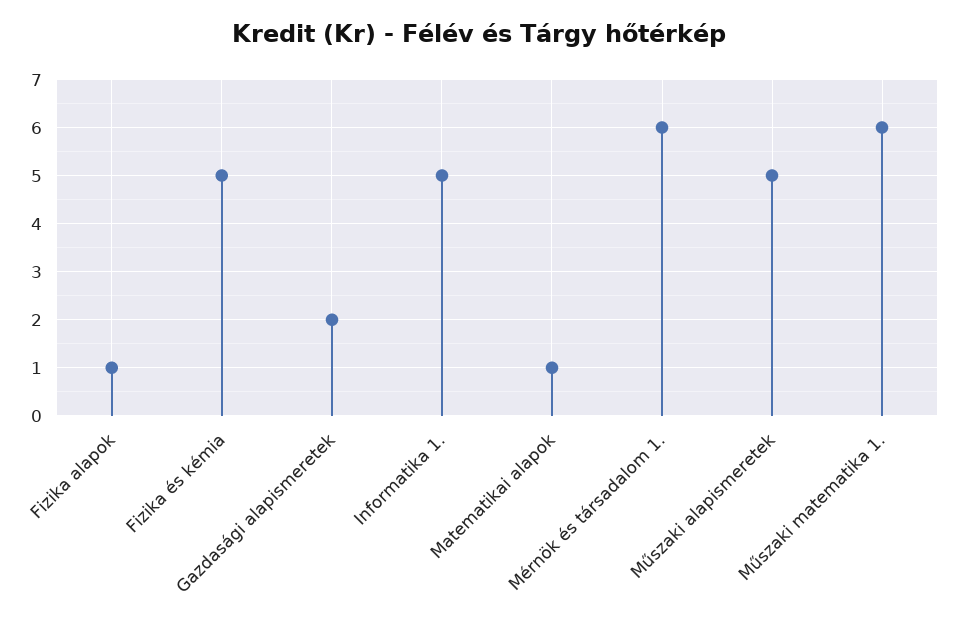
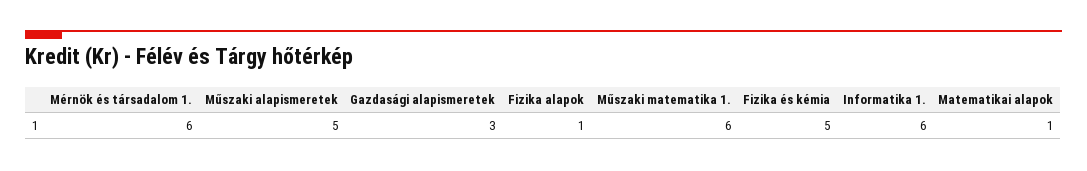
Gazdasági alapismeretek: 2 -> 3
Informatika 1.: 5 -> 6

